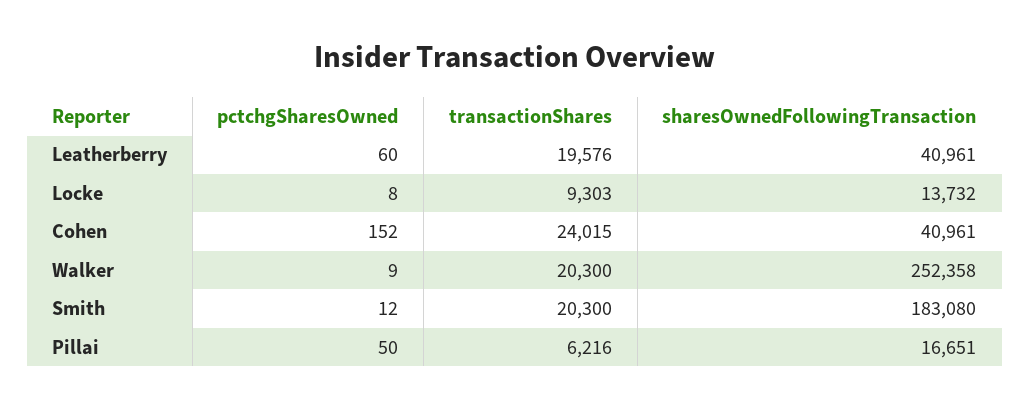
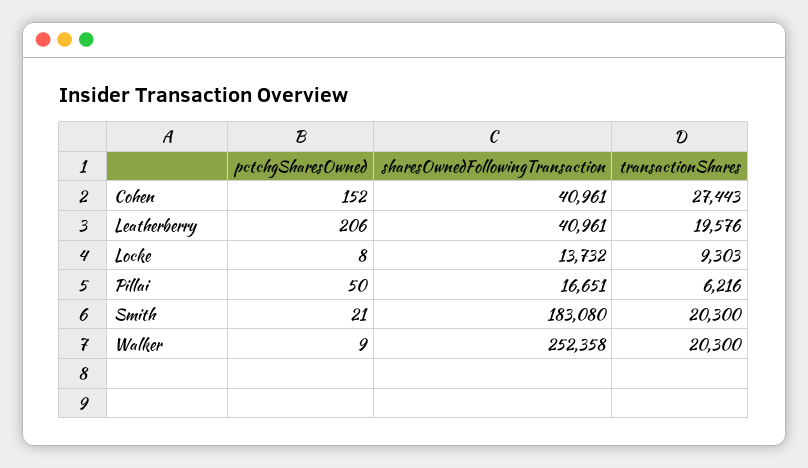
pctchgSharesOwned, Leatherberry: 60 -> 206
transactionShares, Cohen: 24015 -> 27443
pctchgSharesOwned, Smith: 12 -> 21

